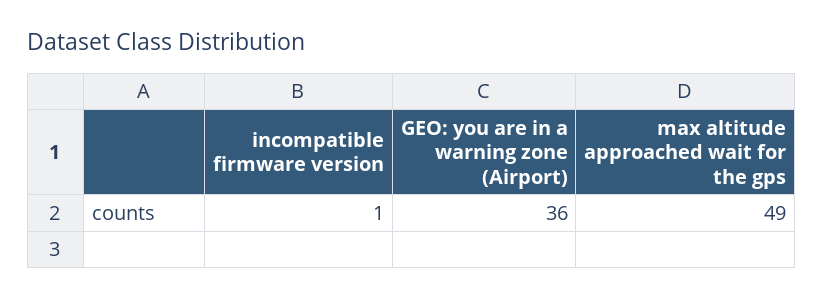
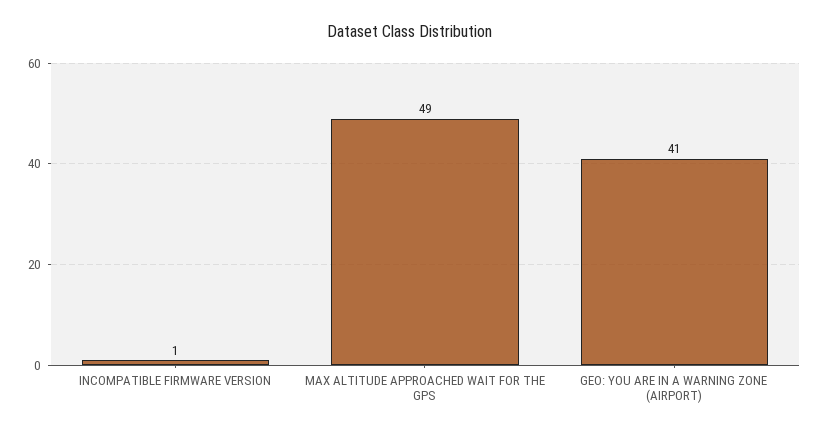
GEO: you are in a warning zone (Airport): 36 -> 41

